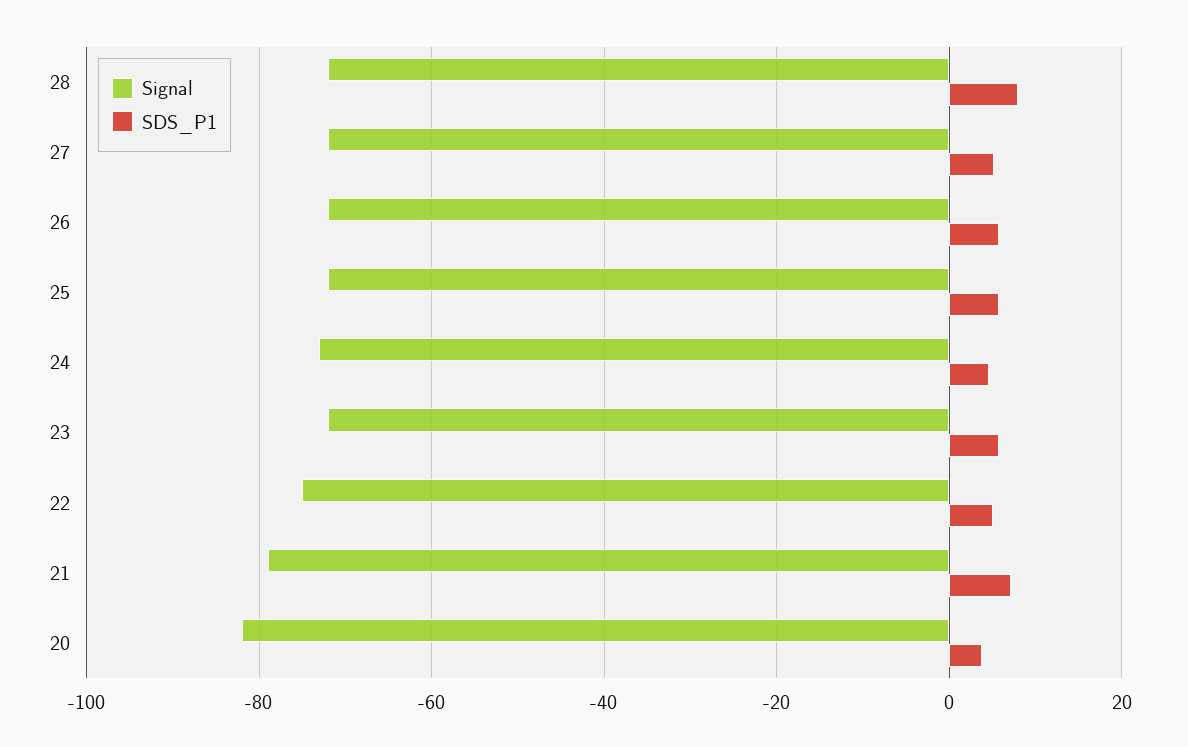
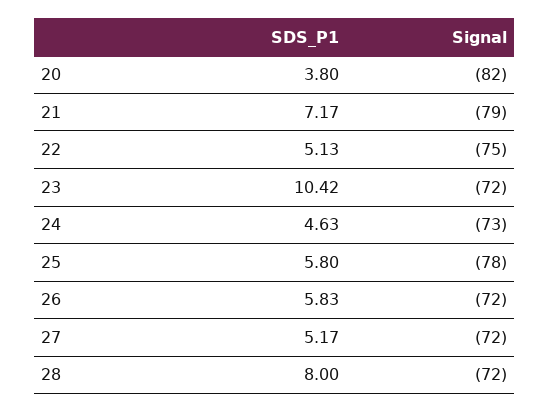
Signal, 25: -72 -> -78
SDS_P1, 23: 6 -> 10.42

